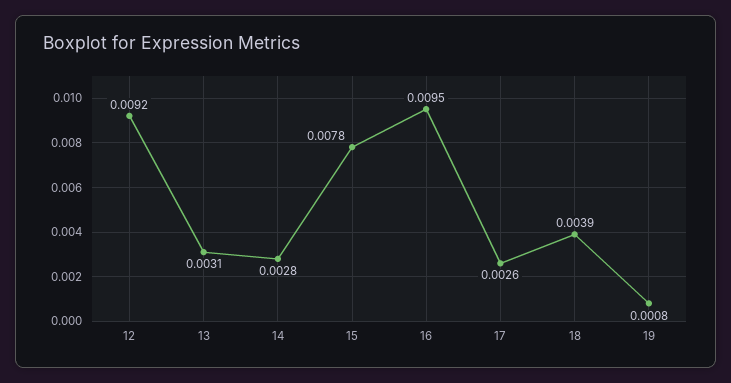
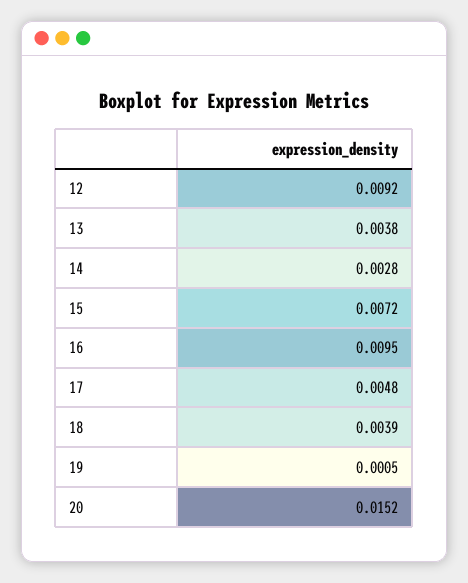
13: 0.0031 -> 0.0038
15: 0.0078 -> 0.0072
17: 0.0026 -> 0.0048
19: 0.0008 -> 0.0005
20: none -> 0.0152

